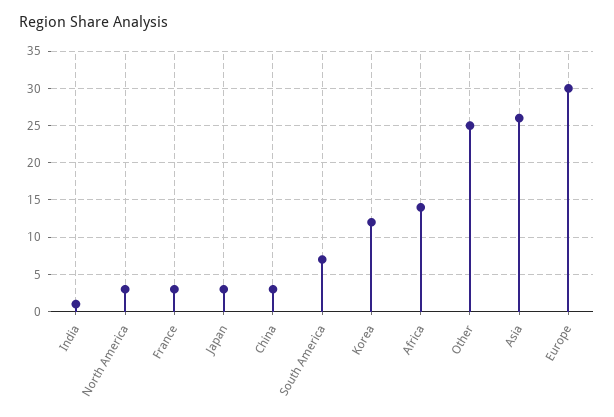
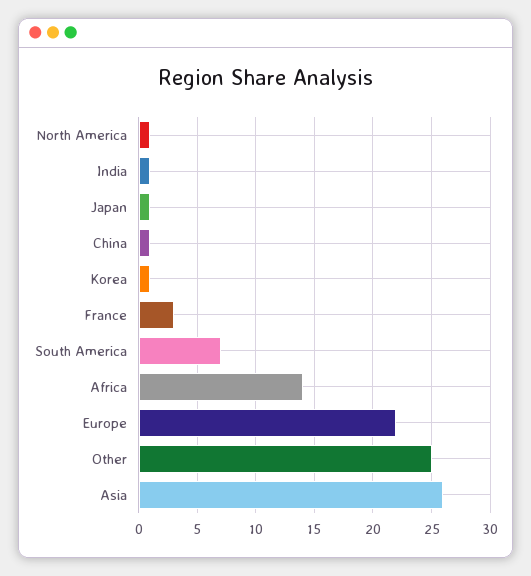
North America: 3 -> 1
Japan: 3 -> 1
China: 3 -> 1
Korea: 12 -> 1
Europe: 30 -> 22

